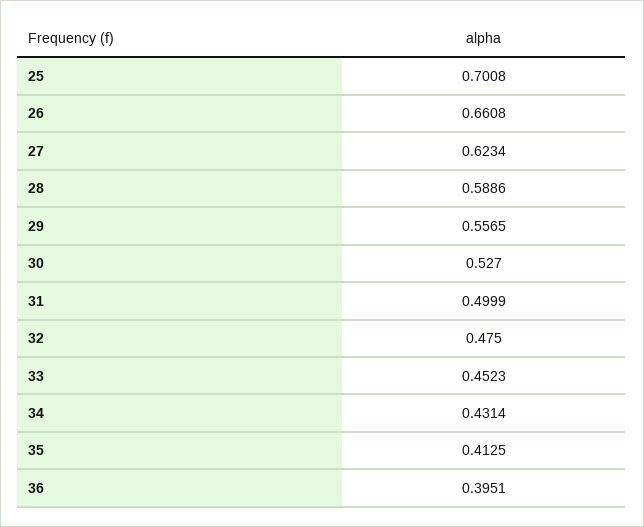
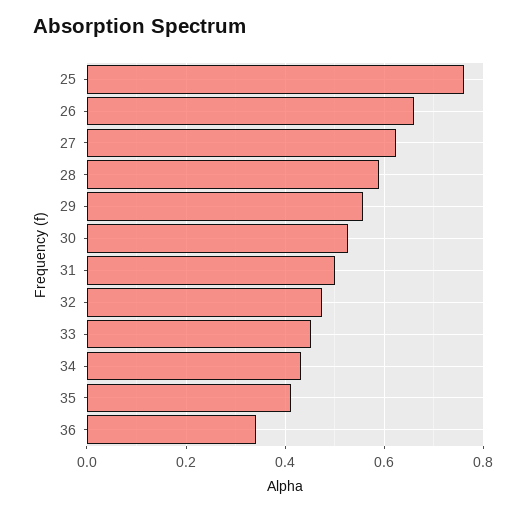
25: 0.7008 -> 0.76
36: 0.3951 -> 0.34

